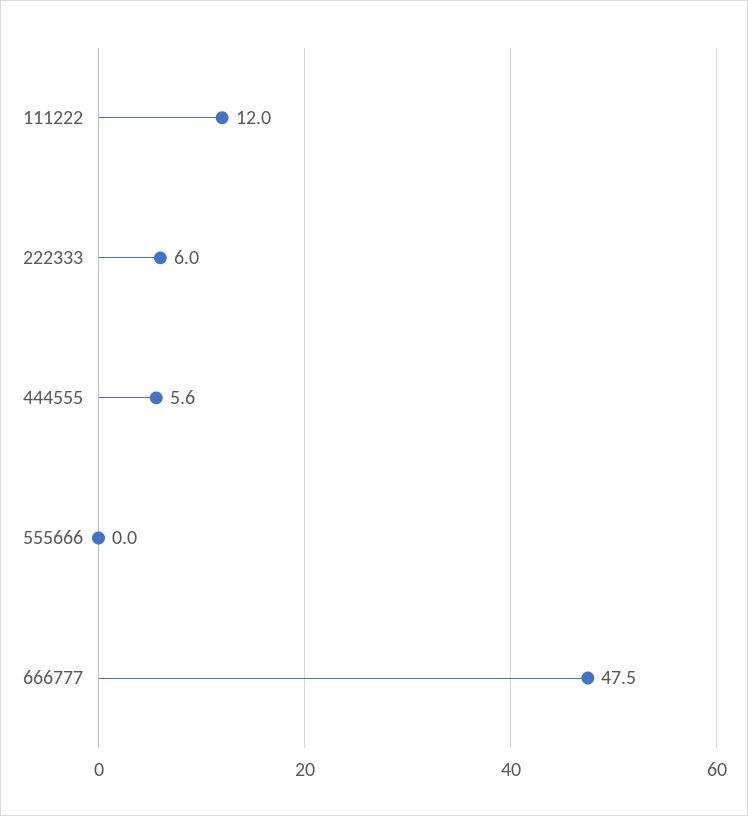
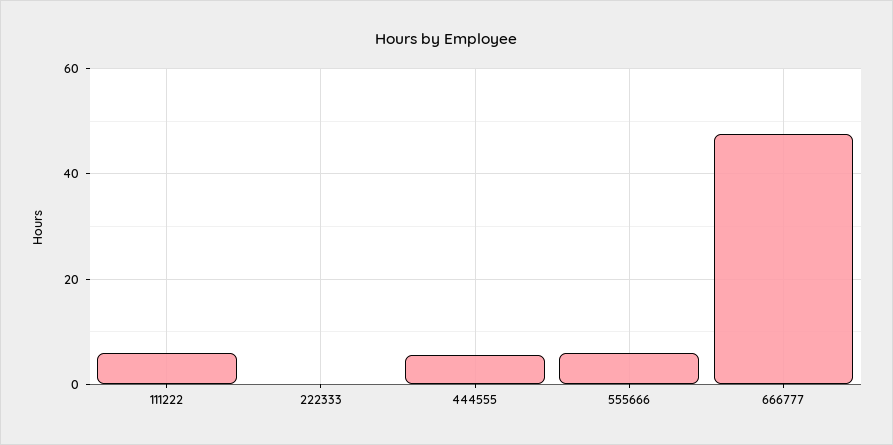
111222: 12 -> 6
222333: 6 -> 0
555666: 0 -> 6

